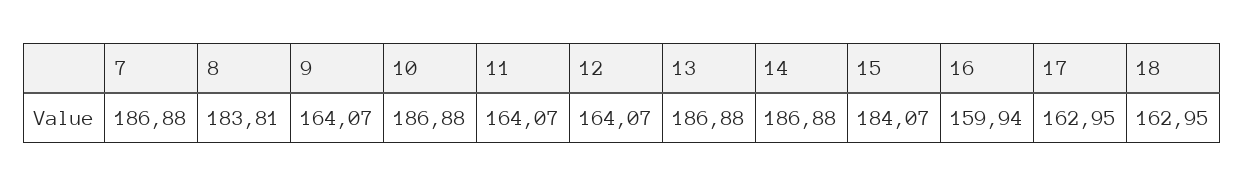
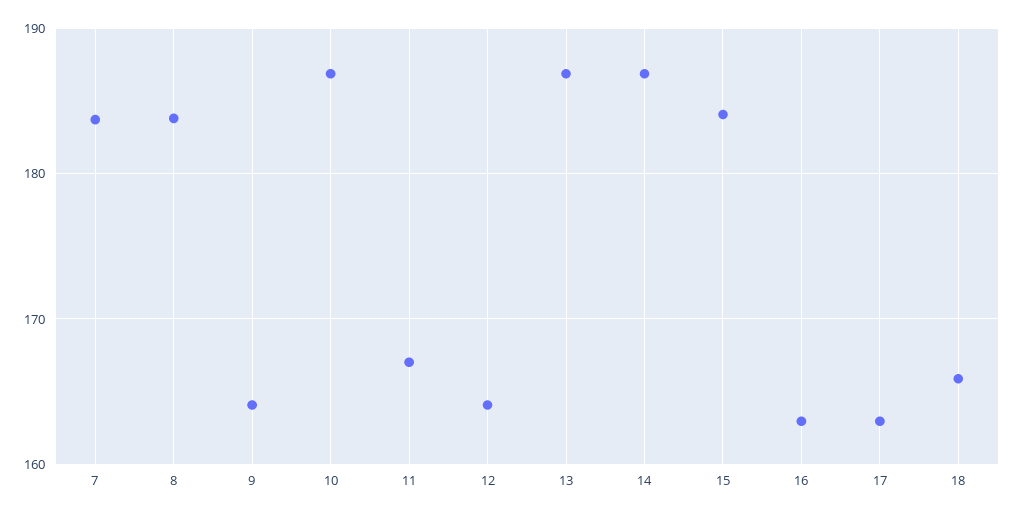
7: 186.88 -> 184
11: 164.07 -> 167
16: 159.94 -> 163
18: 162.95 -> 166

